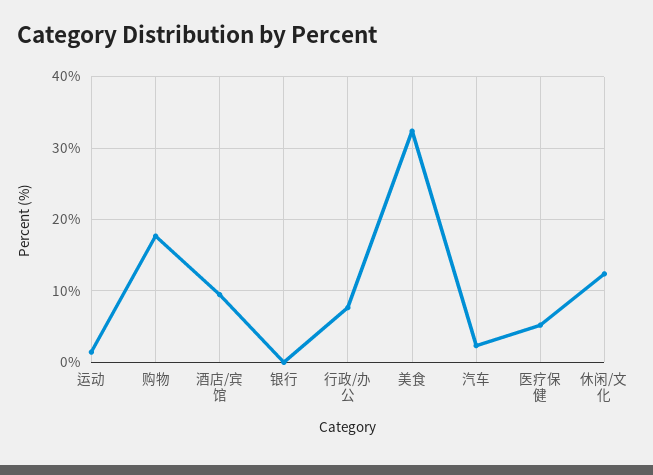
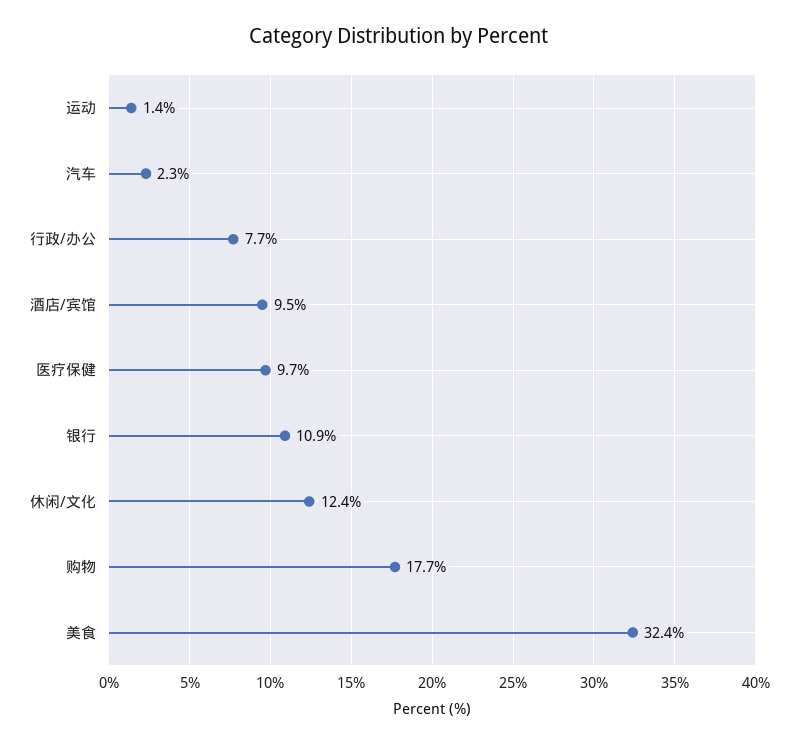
银行: 0 -> 10.9
医疗保健: 5 -> 9.7

